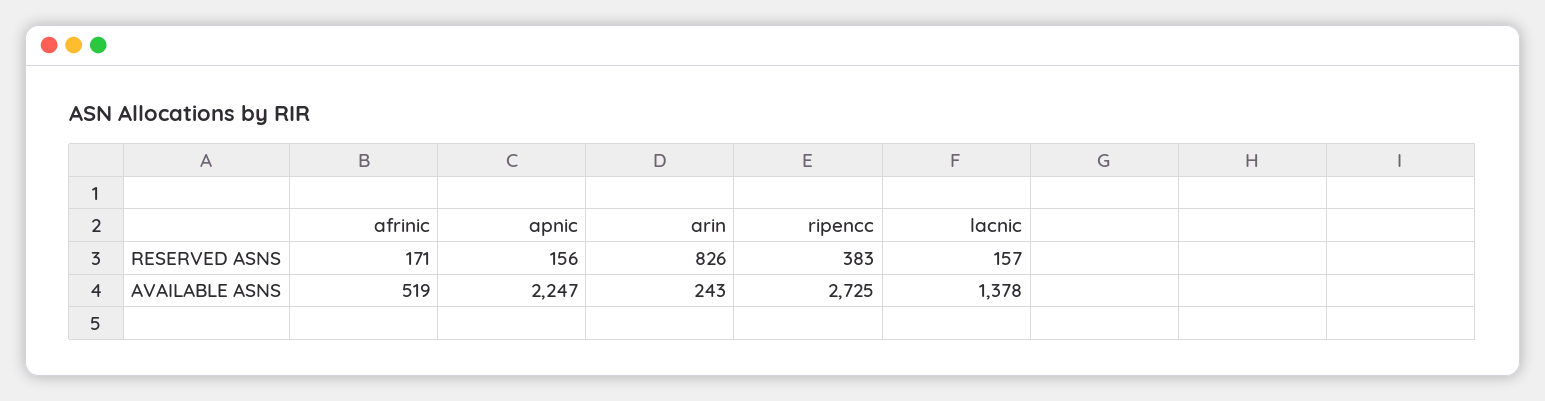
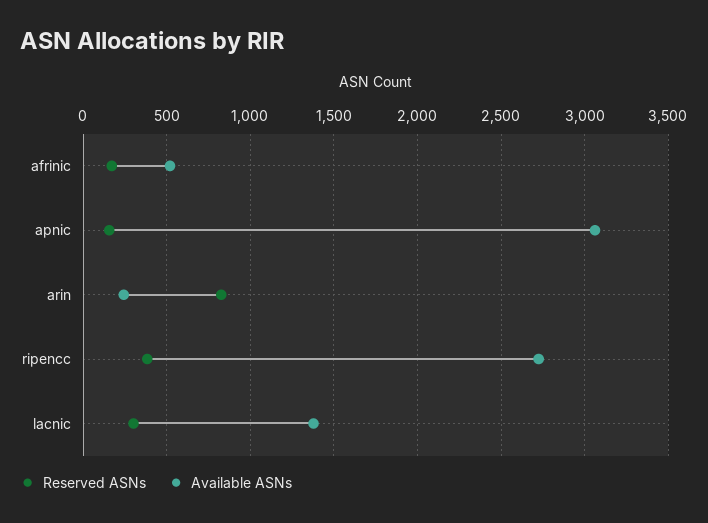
RESERVED ASNS, lacnic: 157 -> 300
AVAILABLE ASNS, apnic: 2247 -> 3050

